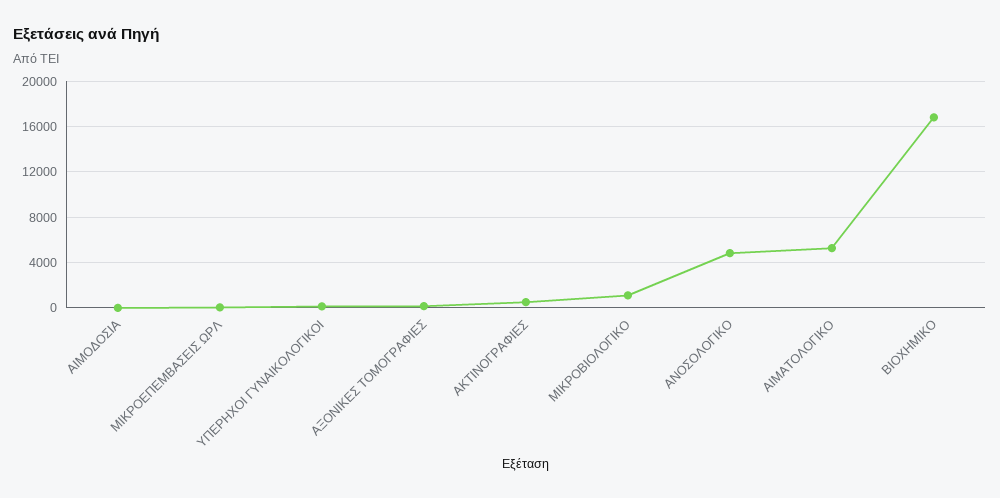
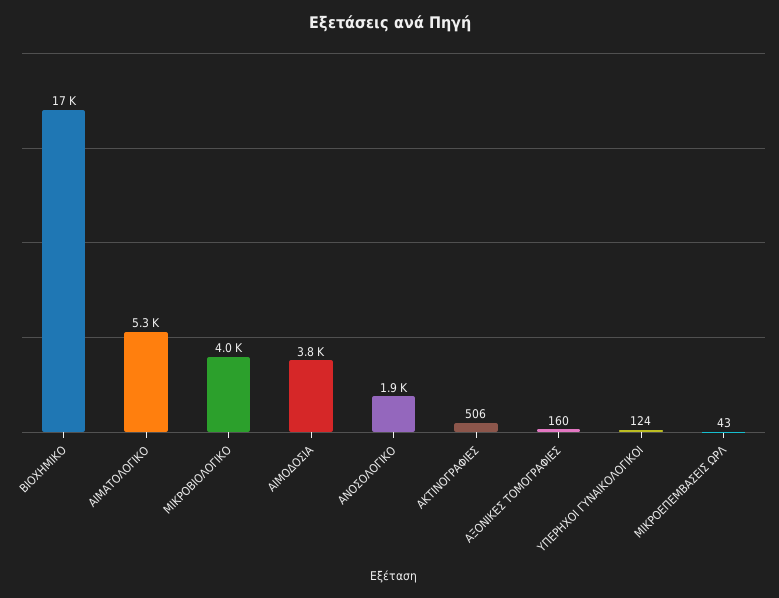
ΑΙΜΟΔΟΣΙΑ: 0 -> 3800
ΜΙΚΡΟΒΙΟΛΟΓΙΚΟ: 1000 -> 4000
ΑΝΟΣΟΛΟΓΙΚΟ: 5000 -> 1900

